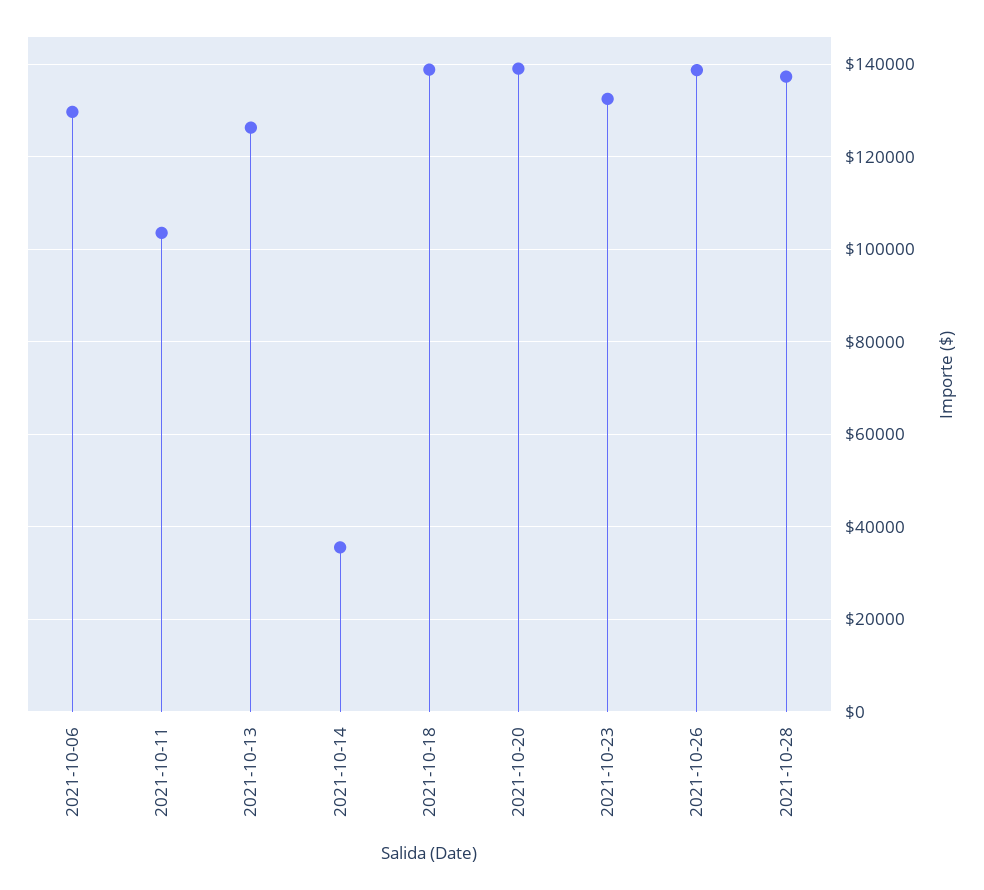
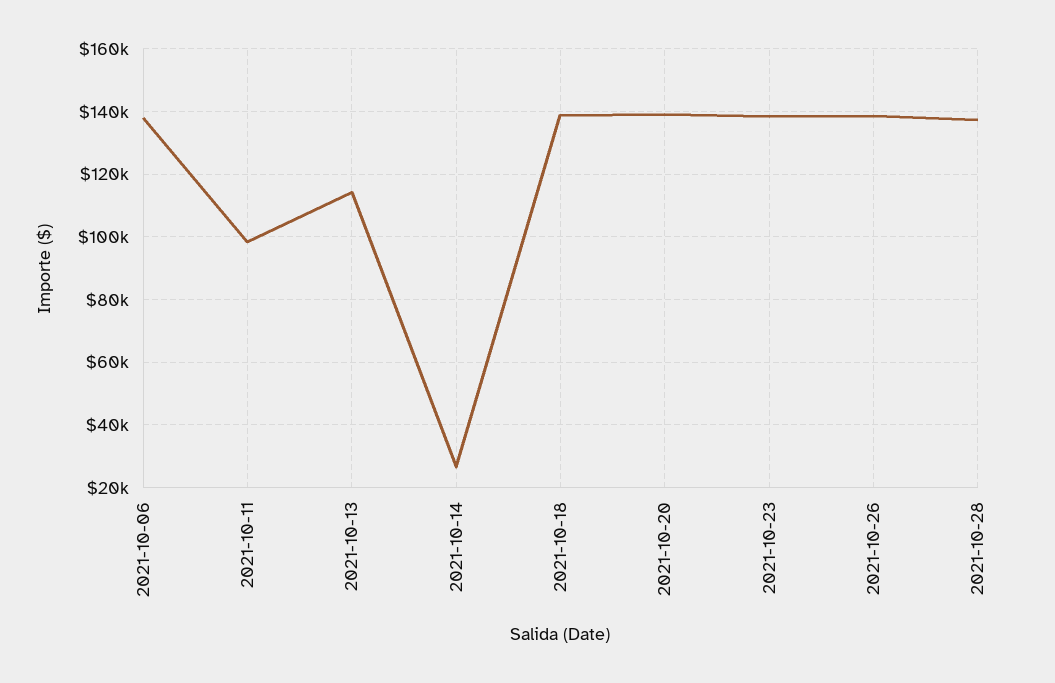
2021-10-06: 130000 -> 138000
2021-10-11: 104000 -> 98000
2021-10-13: 126000 -> 114000
2021-10-14: 36000 -> 26000
2021-10-23: 132000 -> 138000

